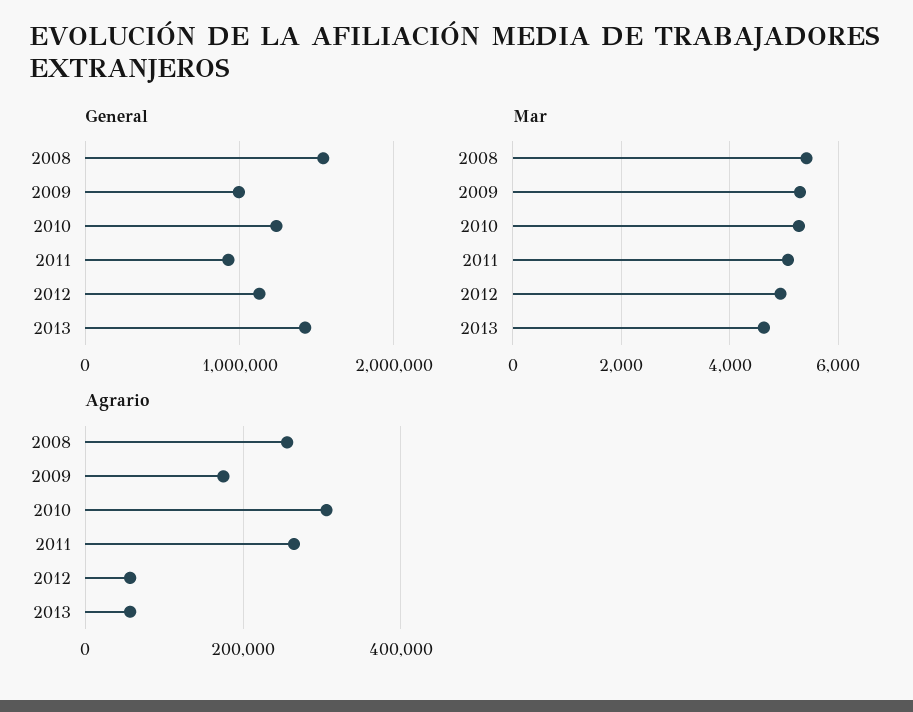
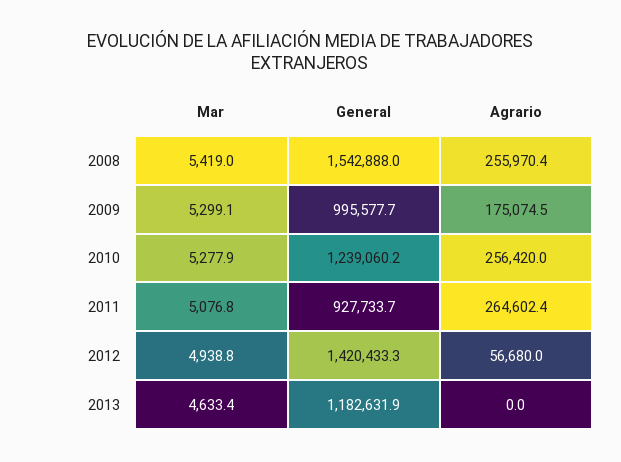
General, 2012: 1100000 -> 1420433.3
General, 2013: 1400000 -> 1182631.9
Agrario, 2010: 300000 -> 256420
Agrario, 2013: 60000 -> 0

